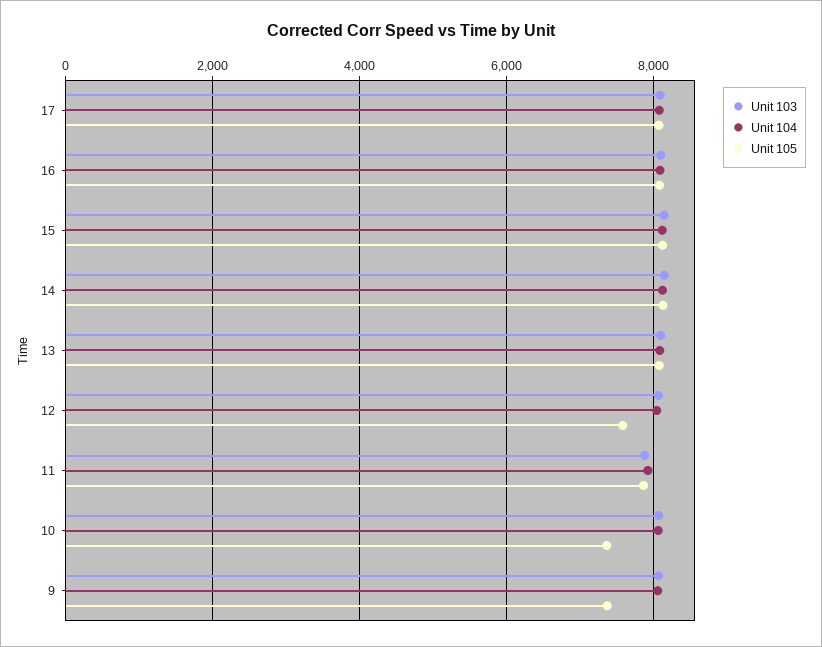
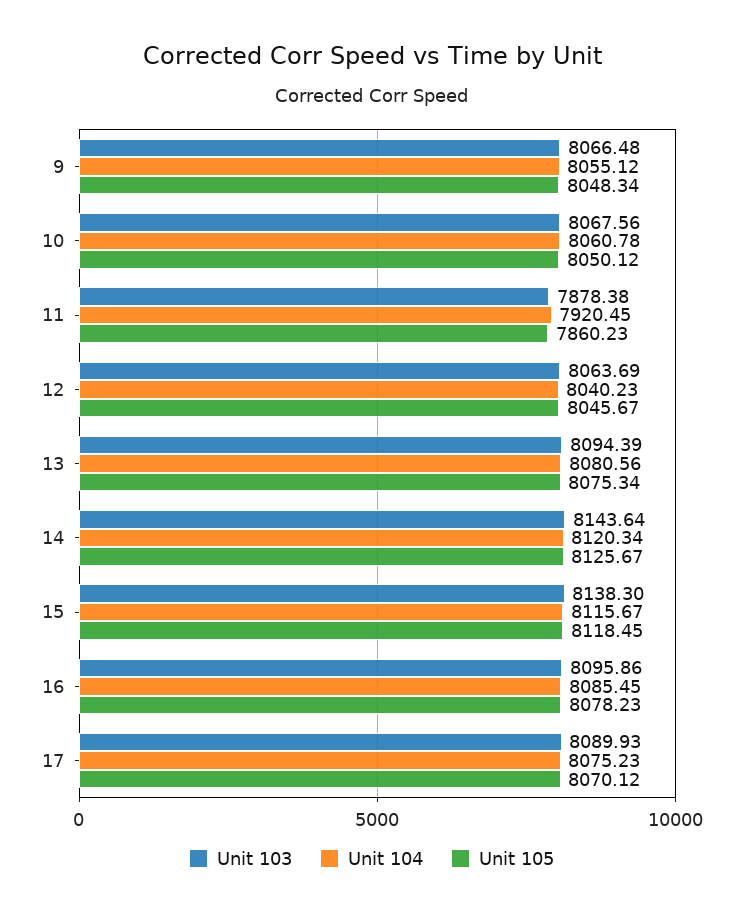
Unit 105, 12: 7600 -> 8045.67
Unit 105, 10: 7400 -> 8050.12
Unit 105, 9: 7400 -> 8048.34

